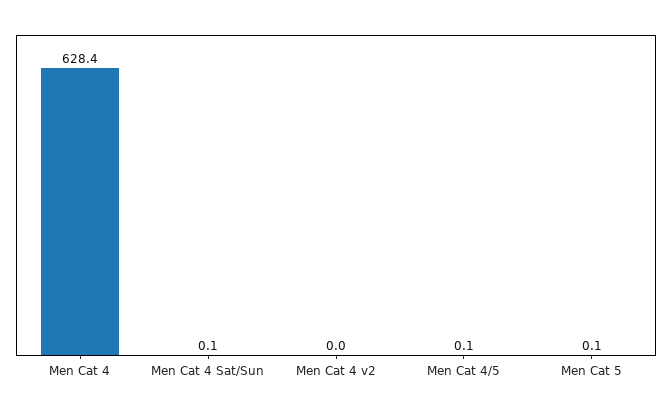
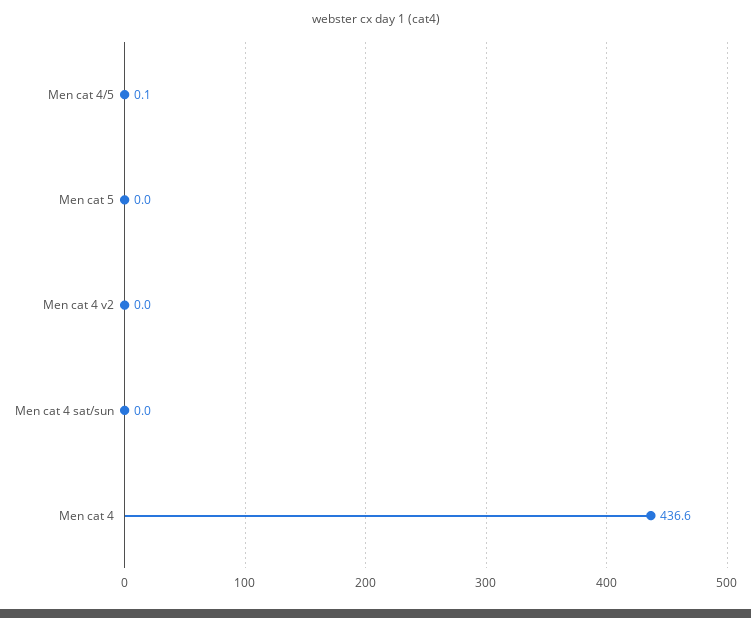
Men Cat 4: 628.4 -> 436.6
Men Cat 4 Sat/Sun: 0.1 -> 0
Men Cat 5: 0.1 -> 0

